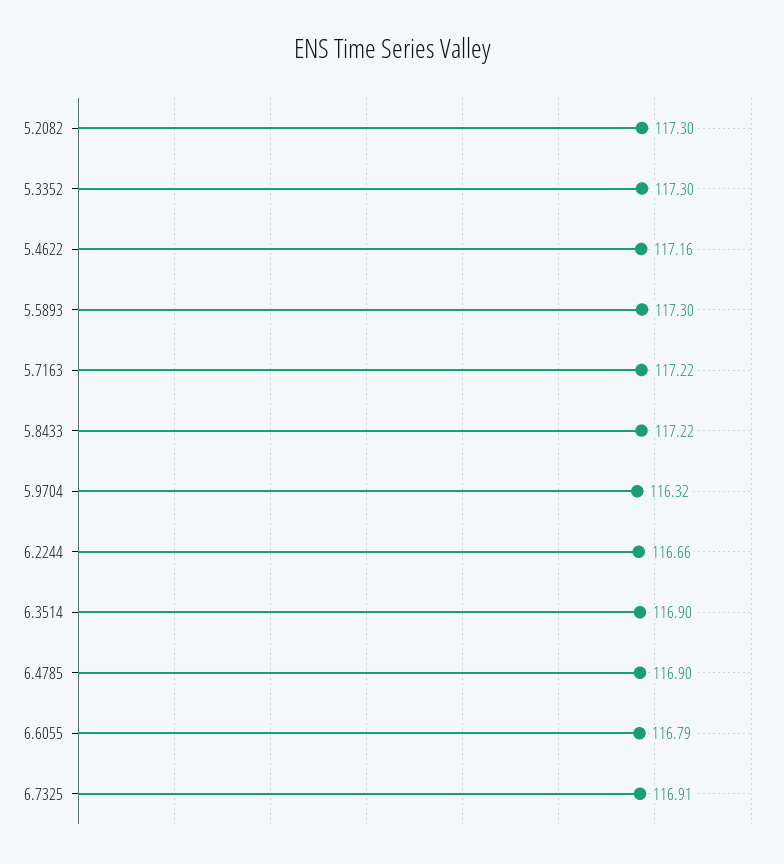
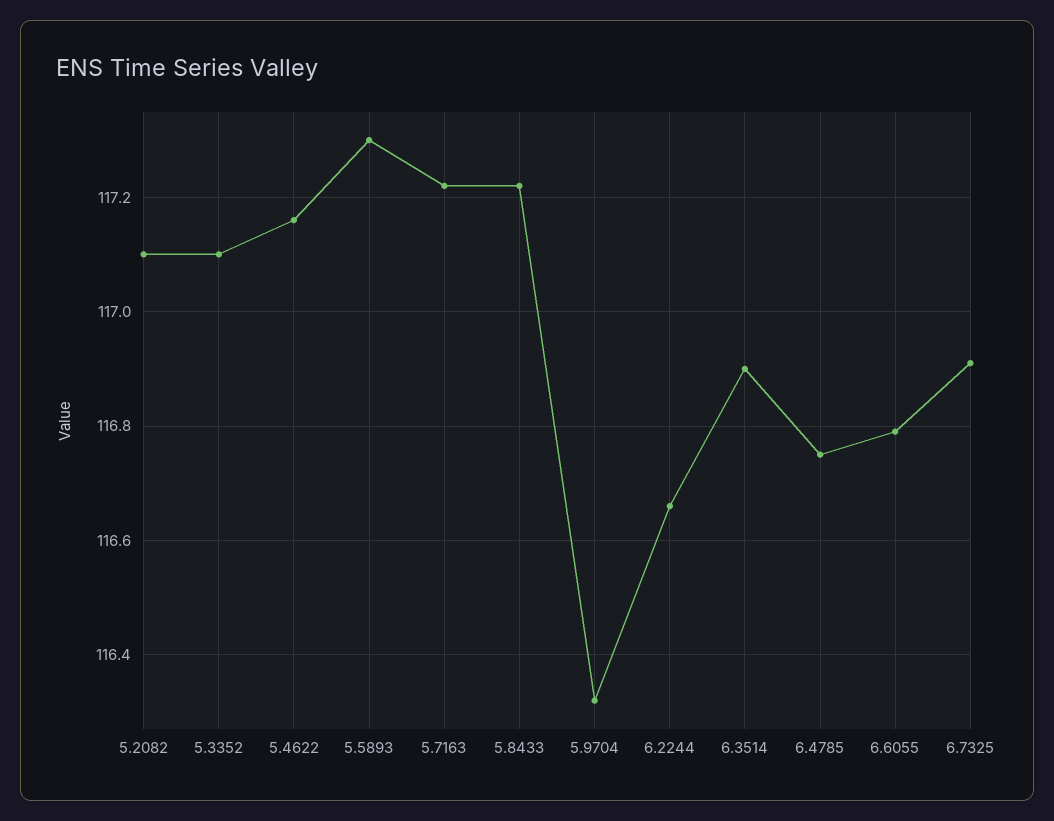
5.2082: 117.3 -> 117.1
5.3352: 117.3 -> 117.1
6.4785: 116.9 -> 116.75

